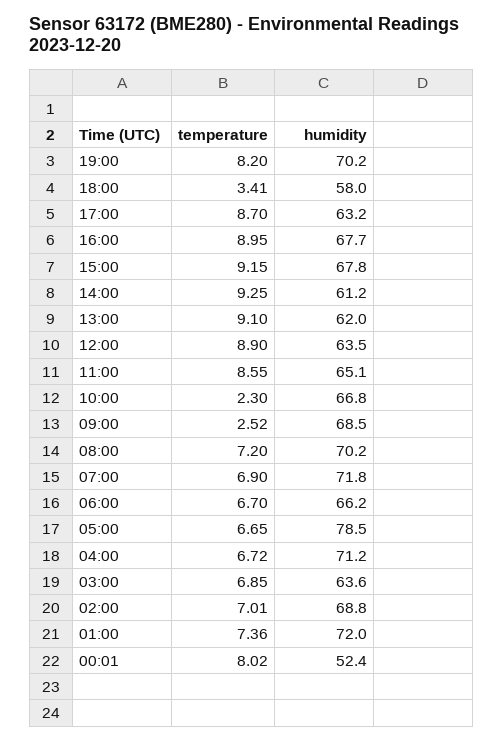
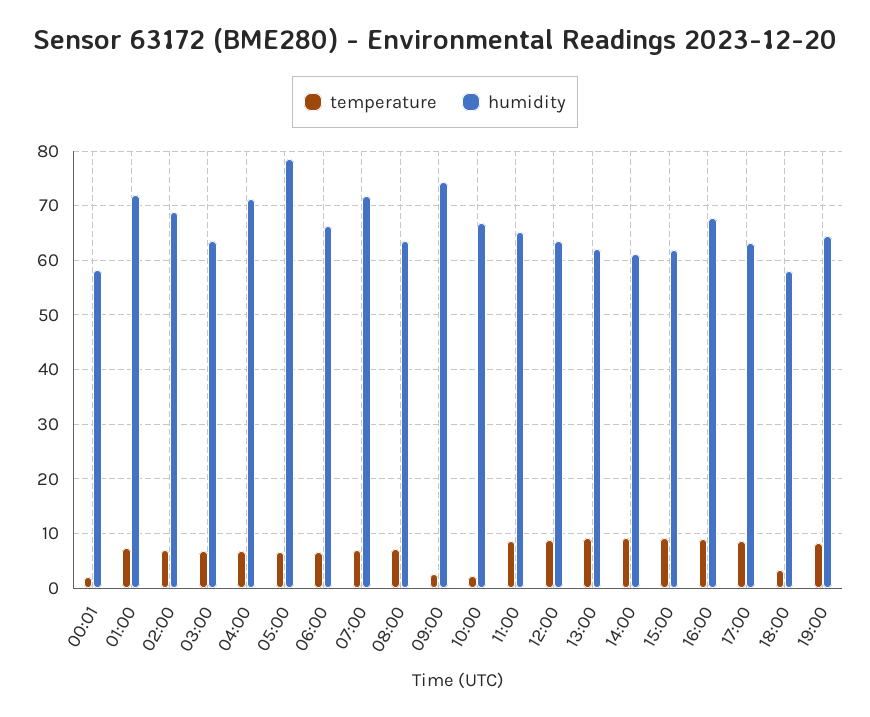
humidity, 19:00: 70.2 -> 64
humidity, 15:00: 67.8 -> 62
humidity, 09:00: 68.5 -> 74
humidity, 08:00: 70.2 -> 64
temperature, 00:01: 8.02 -> 2
humidity, 00:01: 52.4 -> 58

